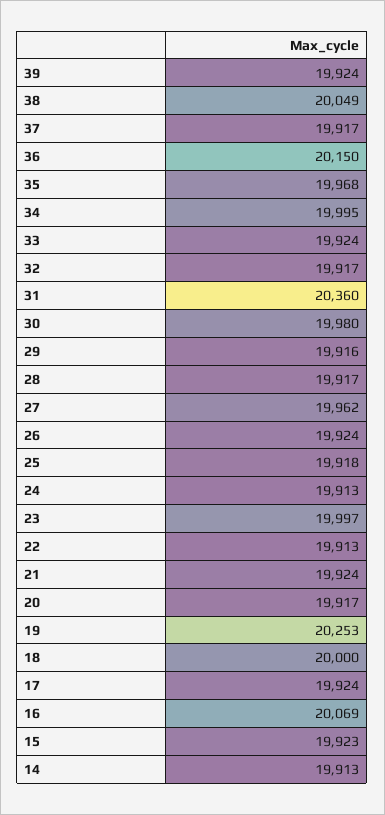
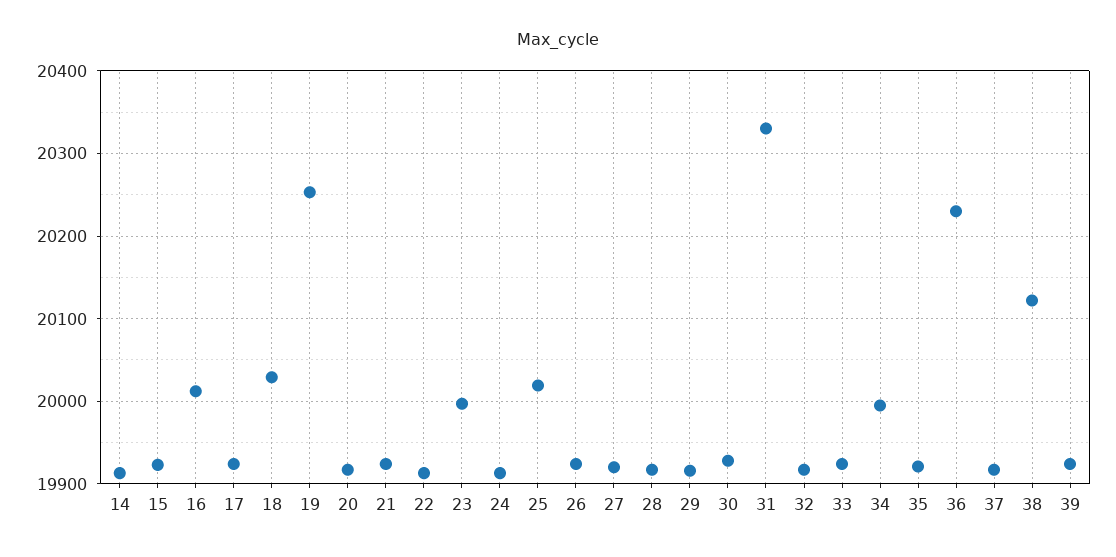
38: 20049 -> 20120
36: 20150 -> 20230
35: 19968 -> 19920
31: 20360 -> 20330
30: 19980 -> 19930
27: 19962 -> 19920
25: 19918 -> 20020
18: 20000 -> 20030
16: 20069 -> 20010

